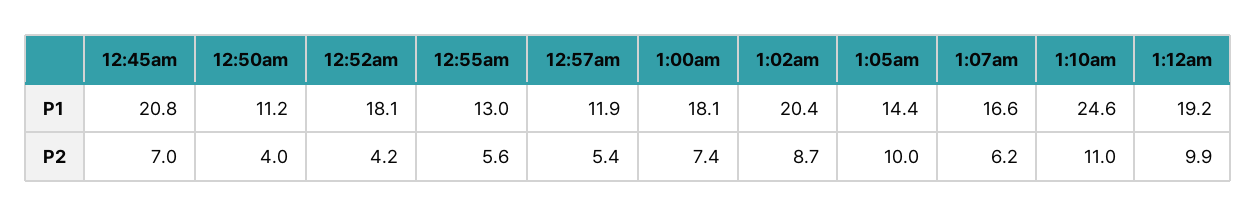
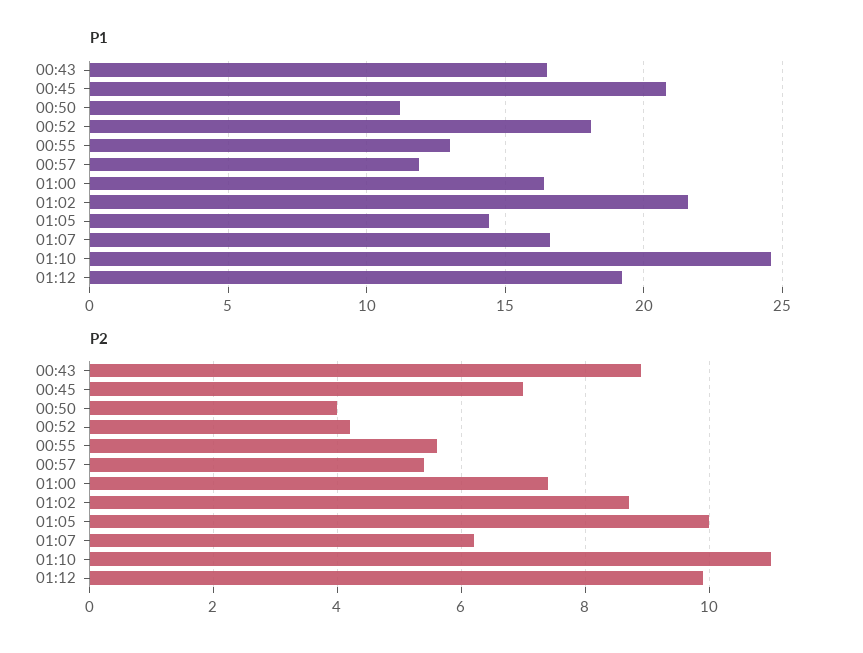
P1, 1:00am: 18.1 -> 16.5
P1, 1:02am: 20.4 -> 21.5
P1, 00:43: none -> 16.5
P2, 00:43: none -> 9

